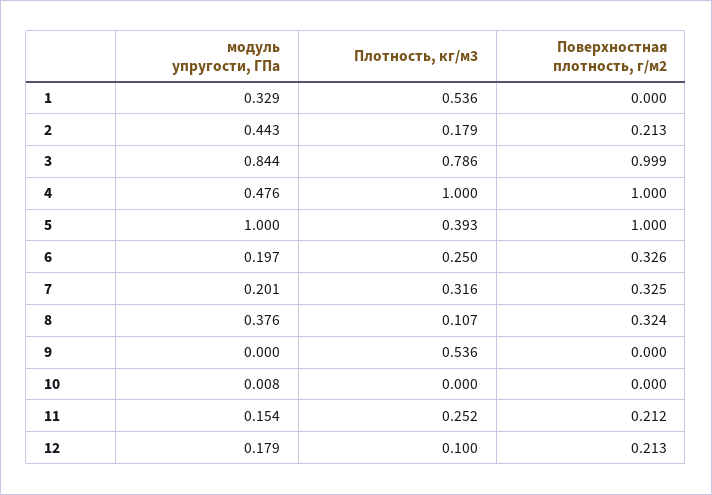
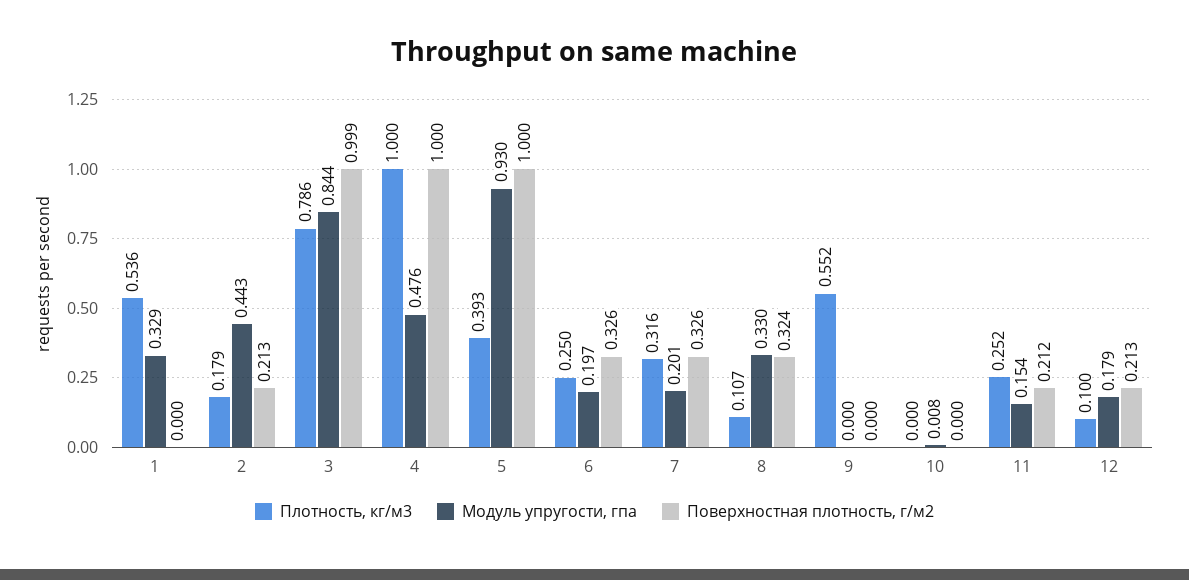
модуль упругости, ГПа, 5: 1 -> 0.93
Поверхностная плотность, г/м2, 7: 0.325 -> 0.326
модуль упругости, ГПа, 8: 0.376 -> 0.33
Плотность, кг/м3, 9: 0.536 -> 0.552

